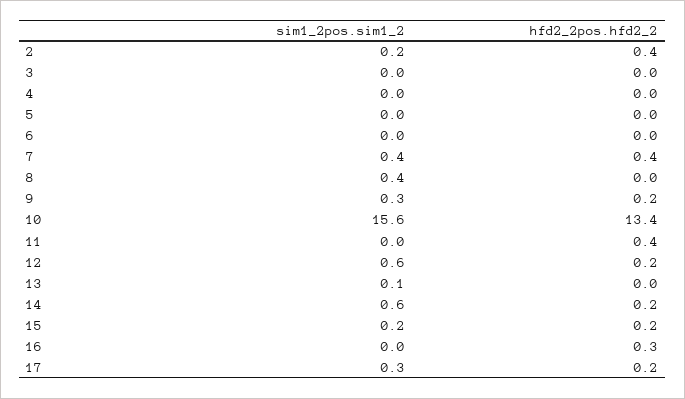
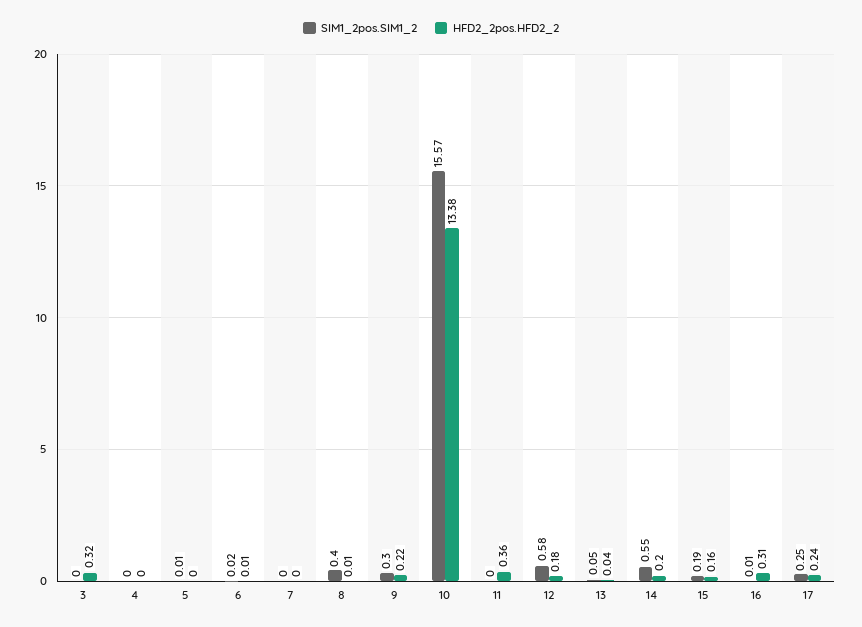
sim1_2pos.sim1_2, 2: 0.2 -> none
hfd2_2pos.hfd2_2, 2: 0.4 -> none
hfd2_2pos.hfd2_2, 3: 0 -> 0.32
sim1_2pos.sim1_2, 7: 0.4 -> 0
hfd2_2pos.hfd2_2, 7: 0.4 -> 0

